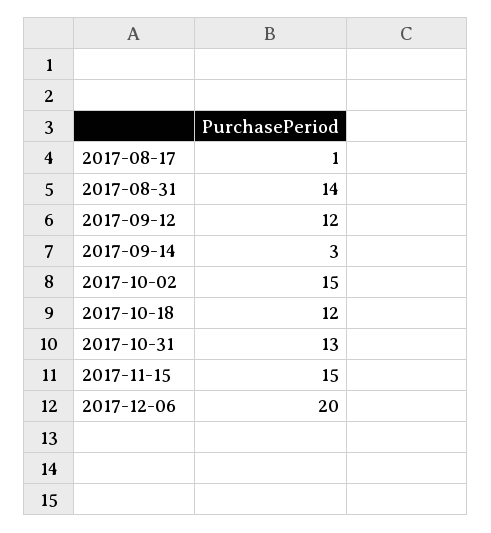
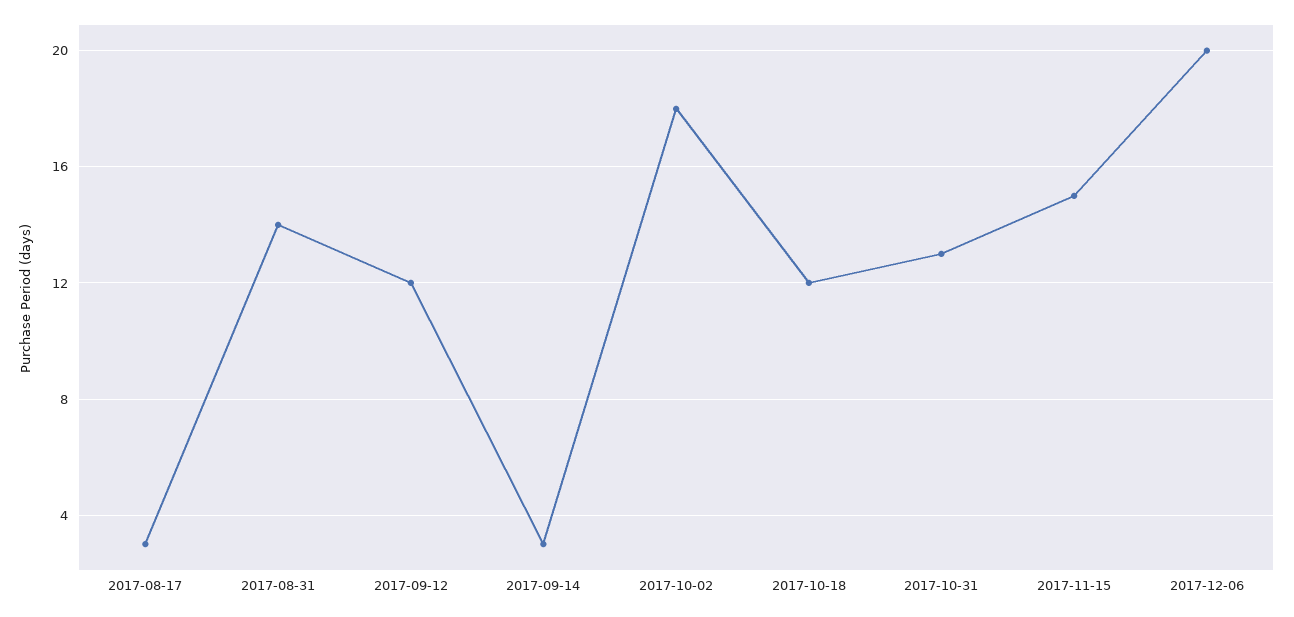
2017-08-17: 1 -> 3
2017-10-02: 15 -> 18

